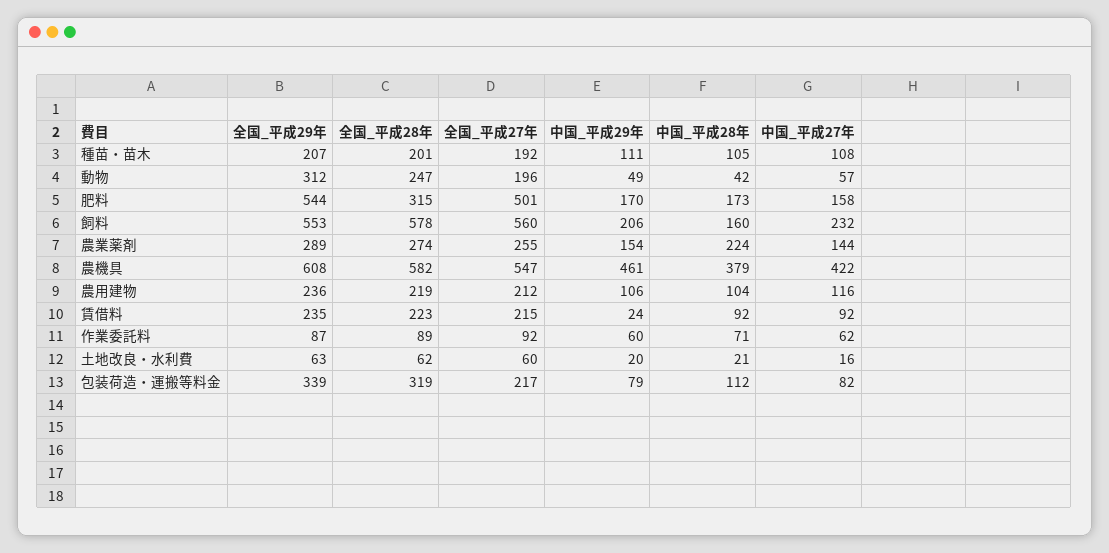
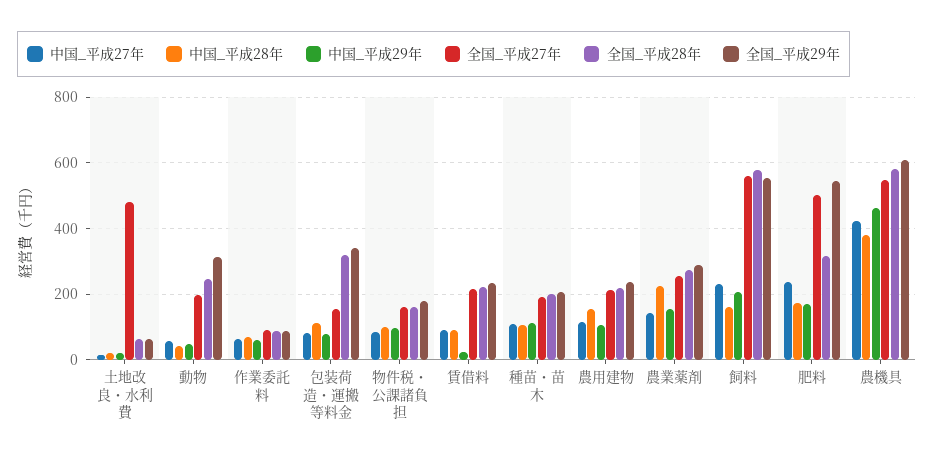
中国_平成27年, 肥料: 158 -> 240
中国_平成28年, 農用建物: 104 -> 160
全国_平成27年, 土地改良・水利費: 60 -> 480
全国_平成27年, 包装荷造・運搬等料金: 217 -> 160
中国_平成27年, 物件税・公課諸負担: none -> 80
中国_平成28年, 物件税・公課諸負担: none -> 100
中国_平成29年, 物件税・公課諸負担: none -> 100
全国_平成27年, 物件税・公課諸負担: none -> 160
全国_平成28年, 物件税・公課諸負担: none -> 160
全国_平成29年, 物件税・公課諸負担: none -> 180

